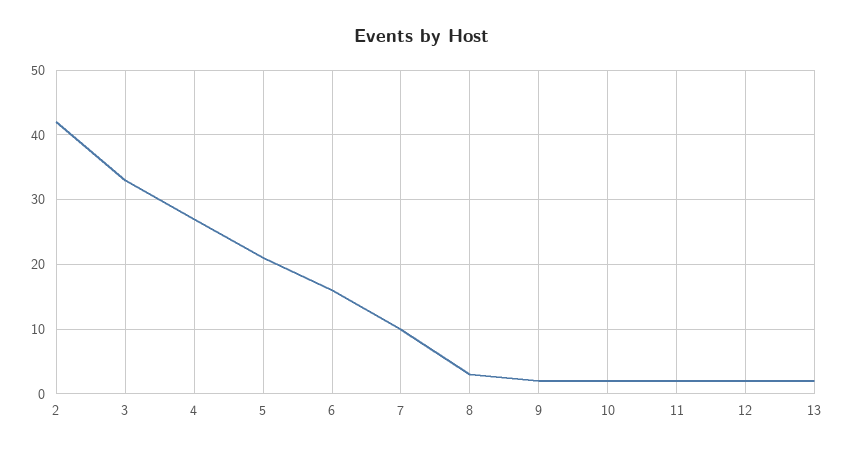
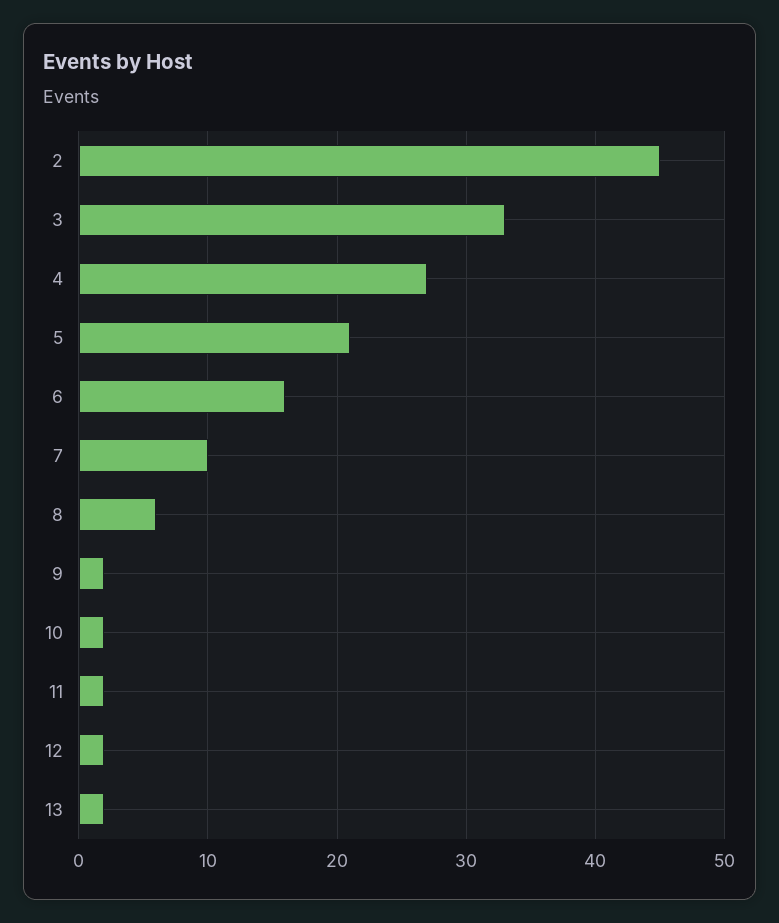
2: 42 -> 45
8: 3 -> 6

